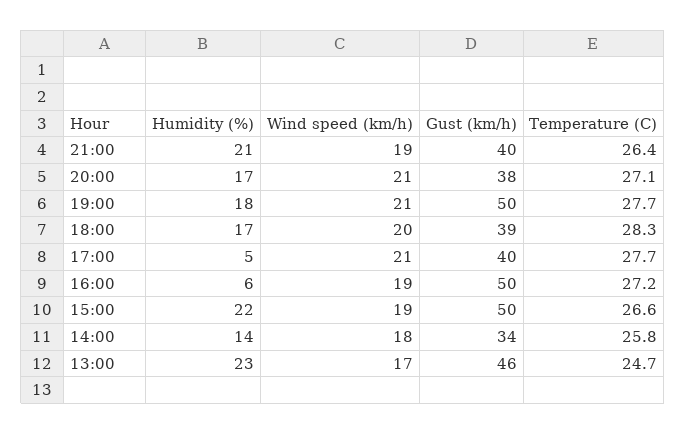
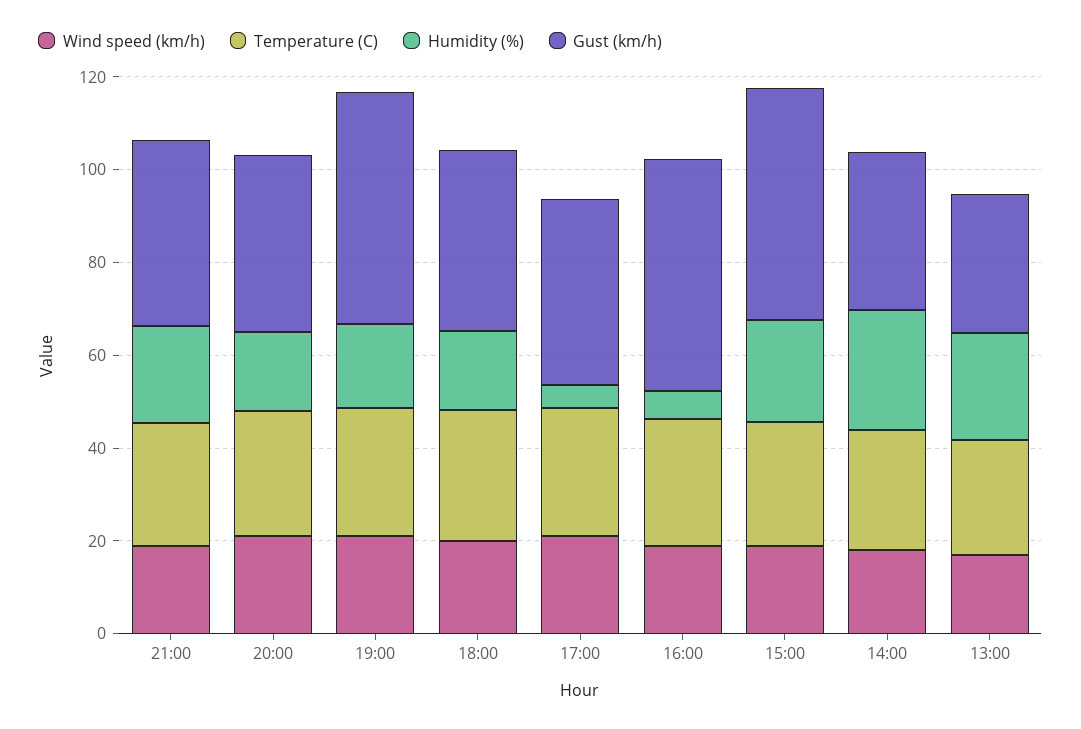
Humidity (%), 14:00: 14 -> 25
Gust (km/h), 13:00: 46 -> 30

